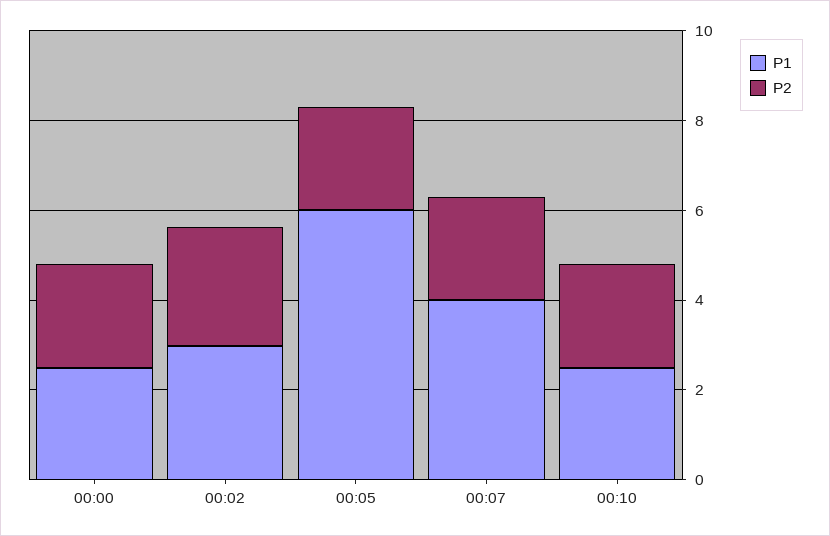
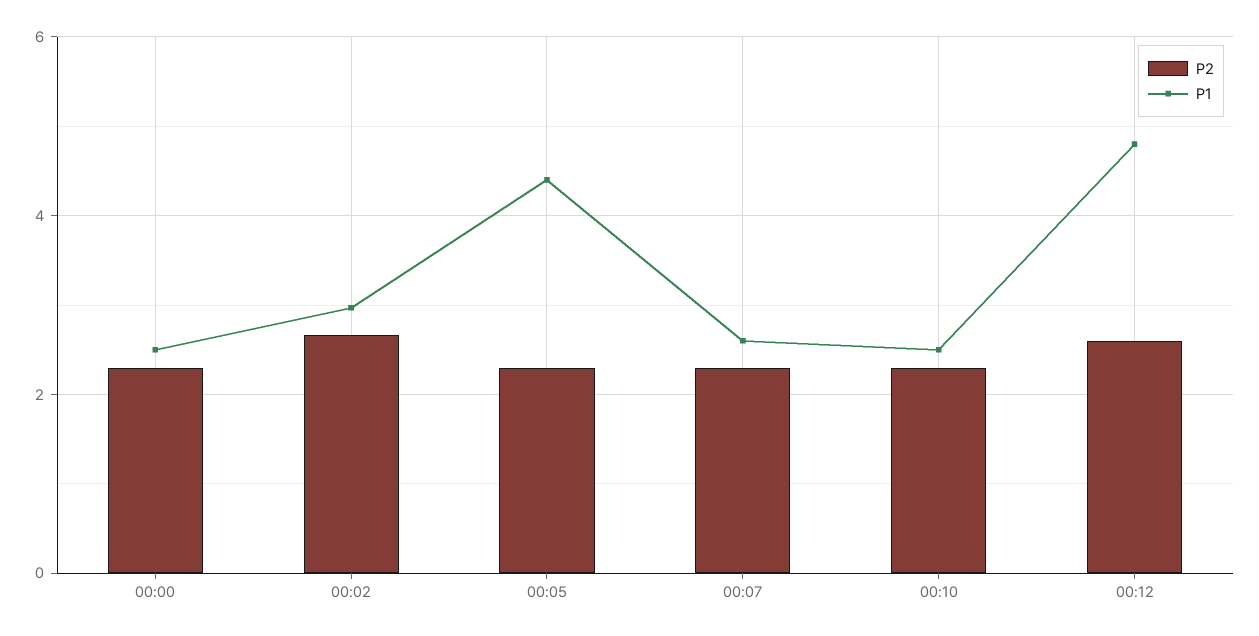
P1, 00:05: 6 -> 4.4
P1, 00:07: 4 -> 2.6
P2, 00:12: none -> 2.6
P1, 00:12: none -> 4.8

